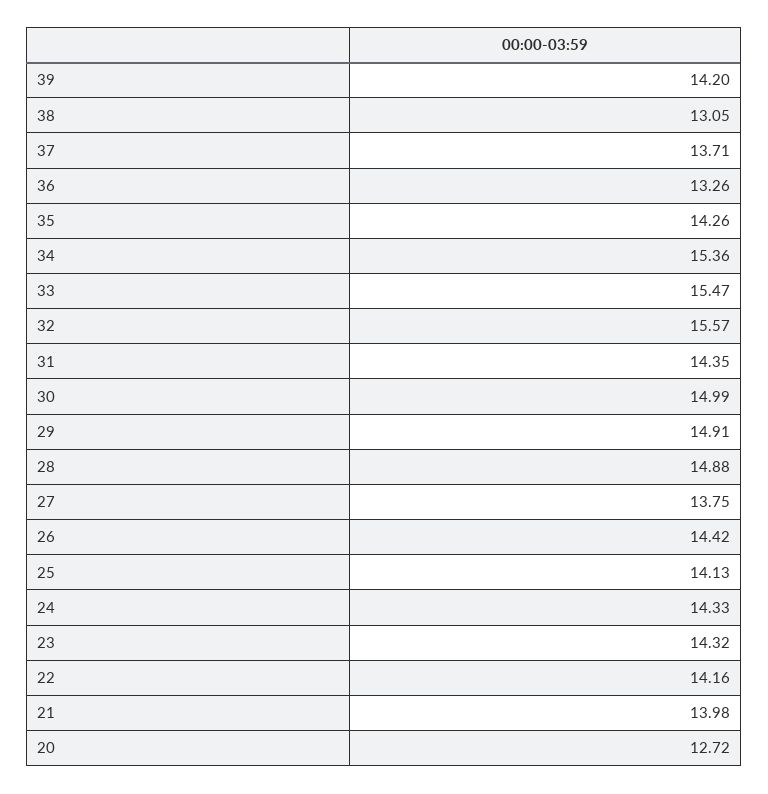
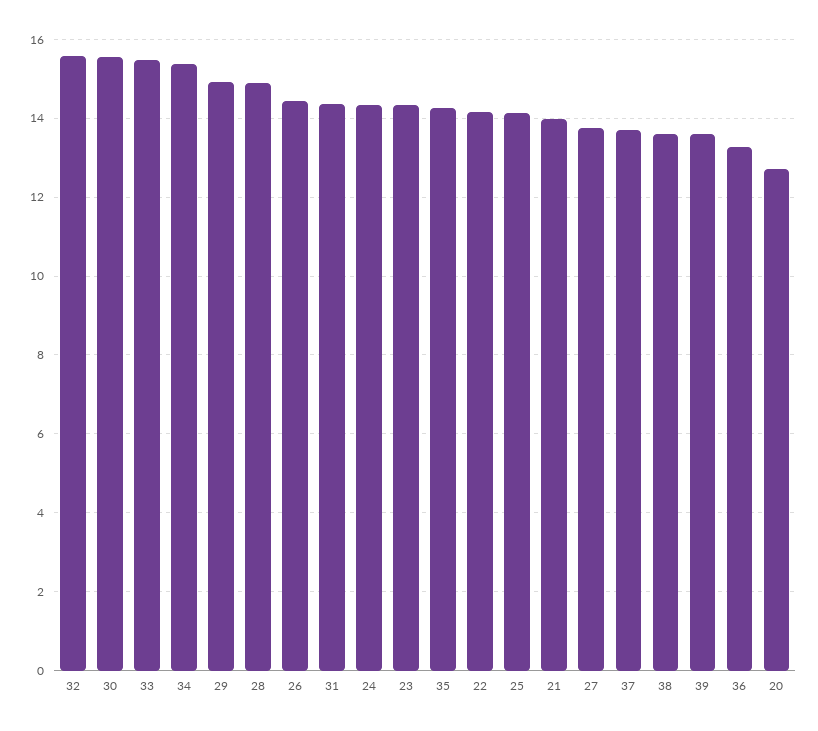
39: 14.2 -> 13.6
38: 13.05 -> 13.6
30: 14.99 -> 15.6

